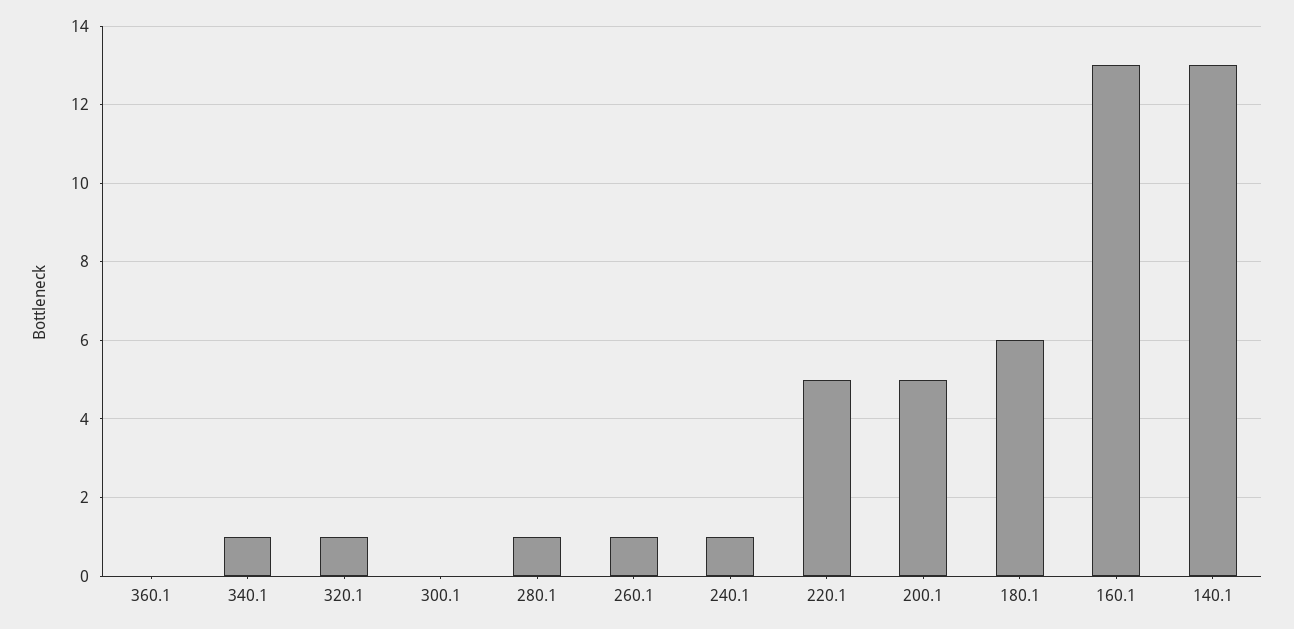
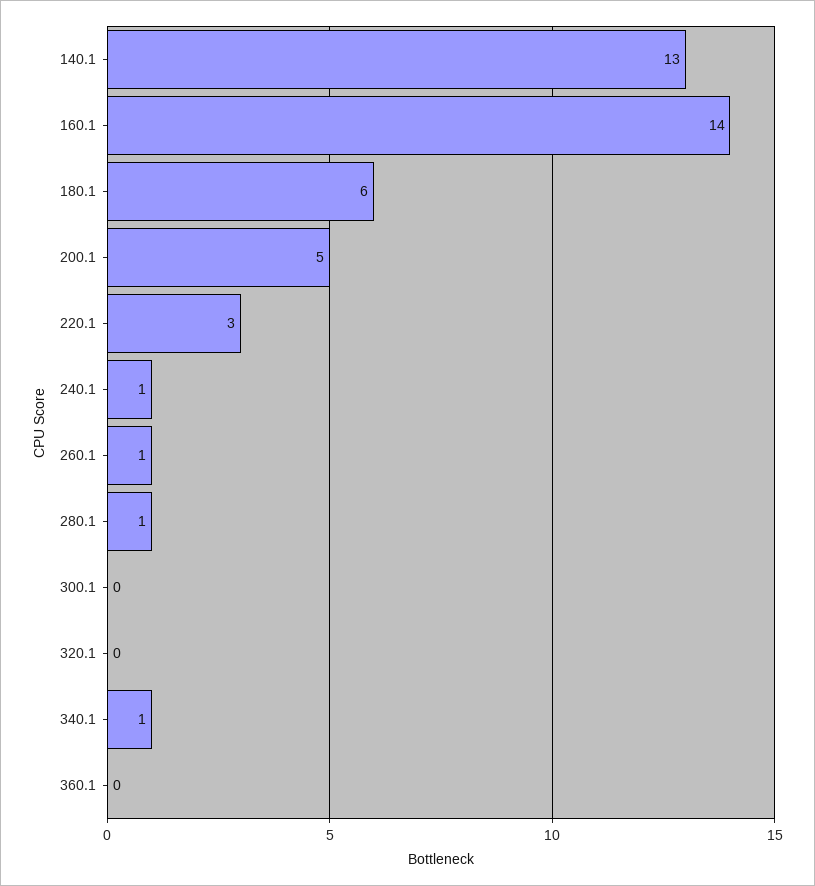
320.1: 1 -> 0
220.1: 5 -> 3
160.1: 13 -> 14

